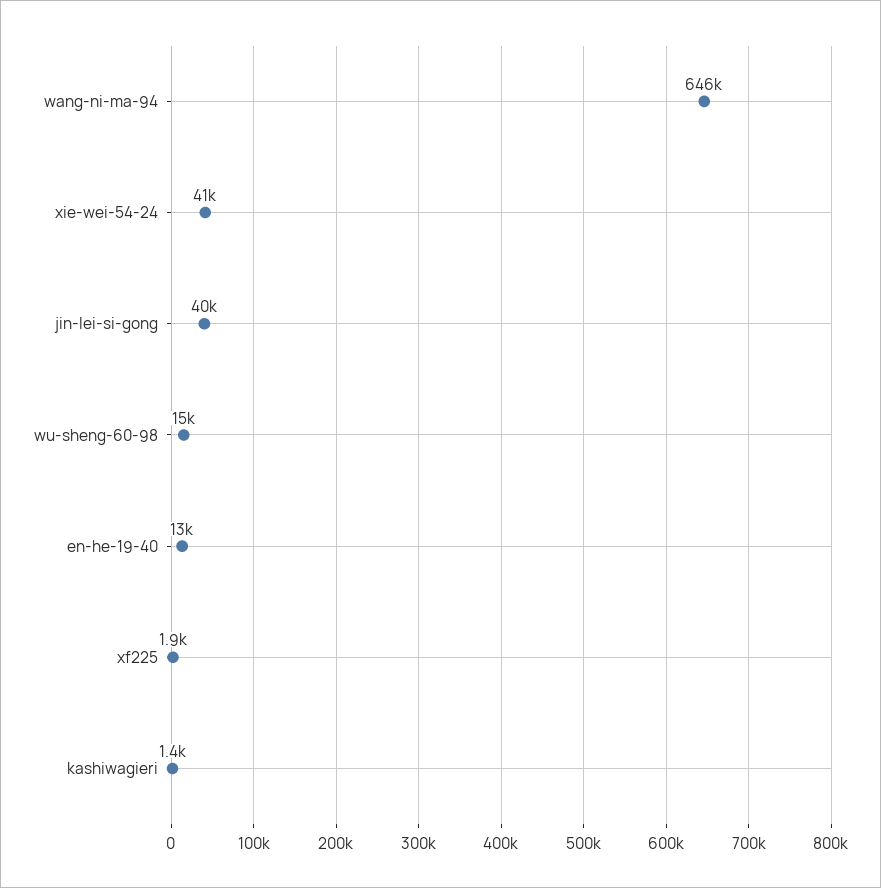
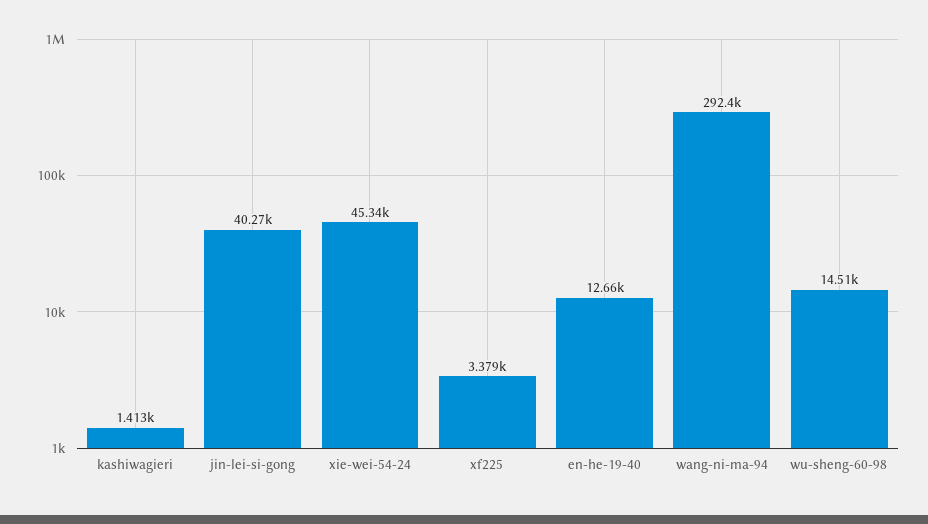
wang-ni-ma-94: 646000 -> 292400
xie-wei-54-24: 41000 -> 45340
xf225: 1900 -> 3379

